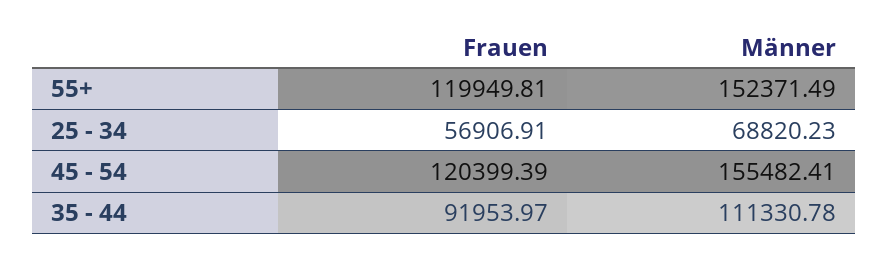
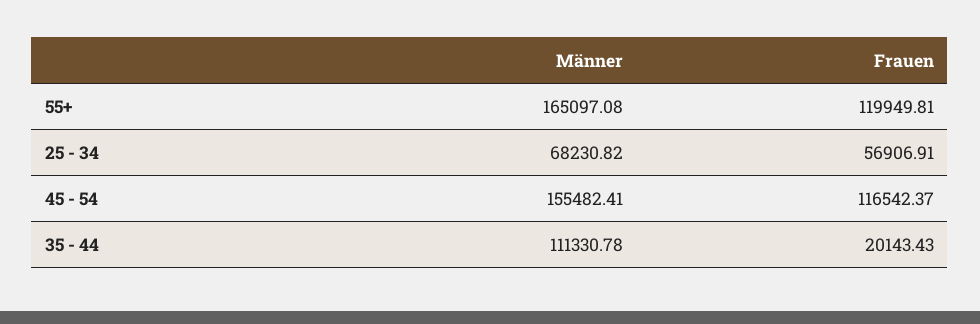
Männer, 55+: 152371.49 -> 165097.08
Männer, 25 - 34: 68820.23 -> 68230.82
Frauen, 45 - 54: 120399.39 -> 116542.37
Frauen, 35 - 44: 91953.97 -> 20143.43

